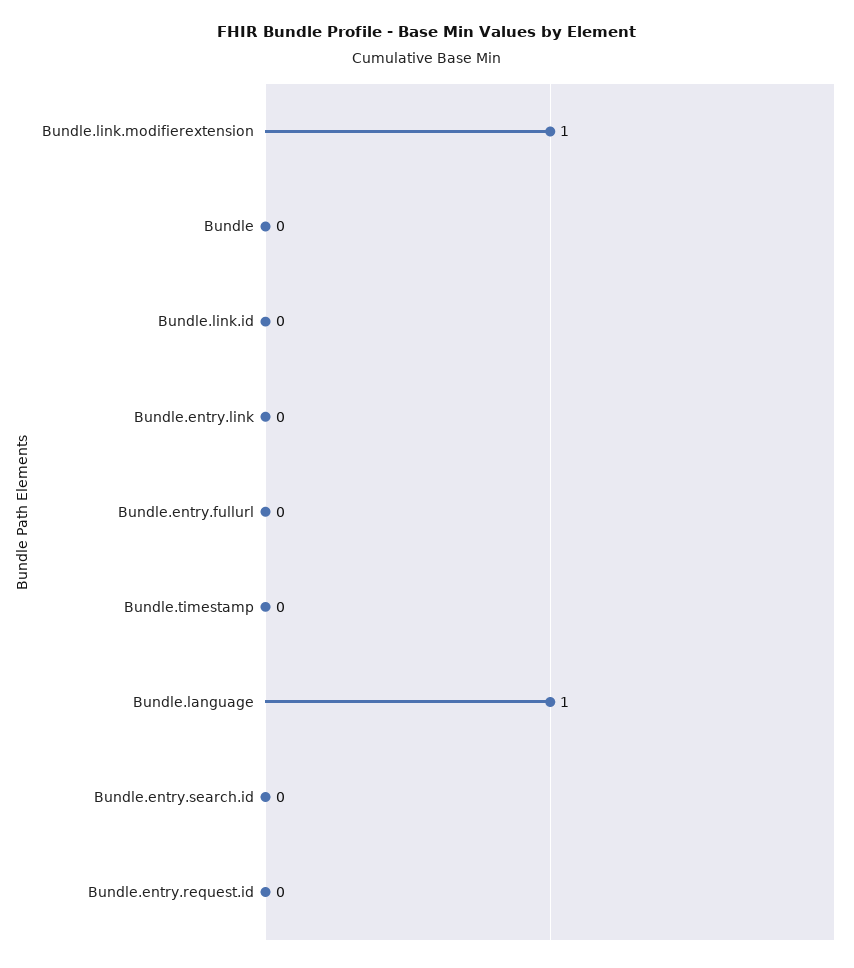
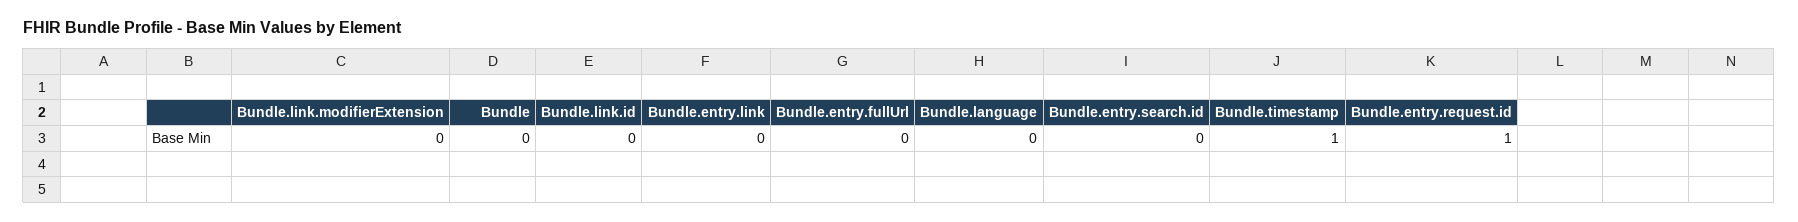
Bundle.link.modifierextension: 1 -> 0
Bundle.timestamp: 0 -> 1
Bundle.language: 1 -> 0
Bundle.entry.request.id: 0 -> 1

